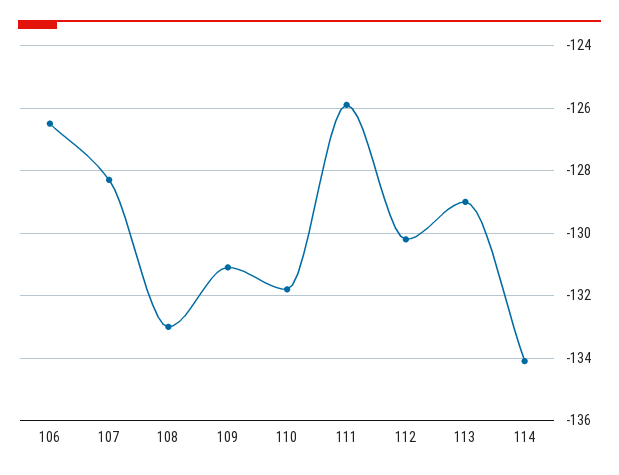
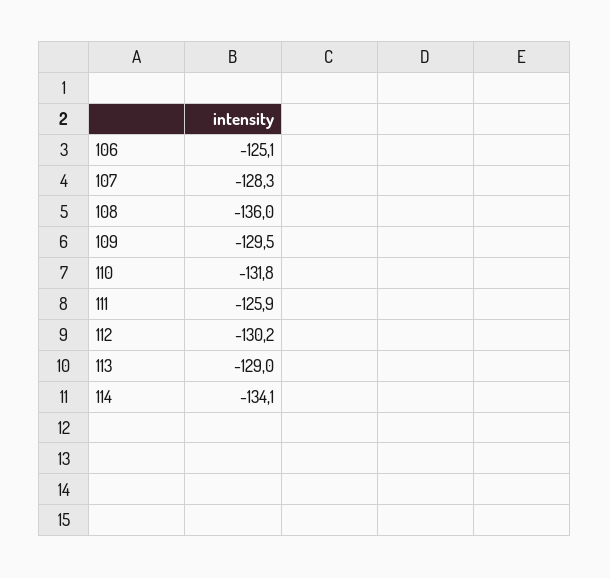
106: -126.5 -> -125.1
108: -133 -> -136
109: -131 -> -129.5

